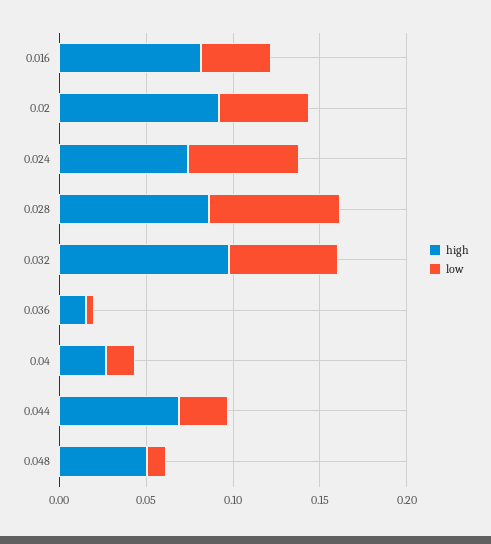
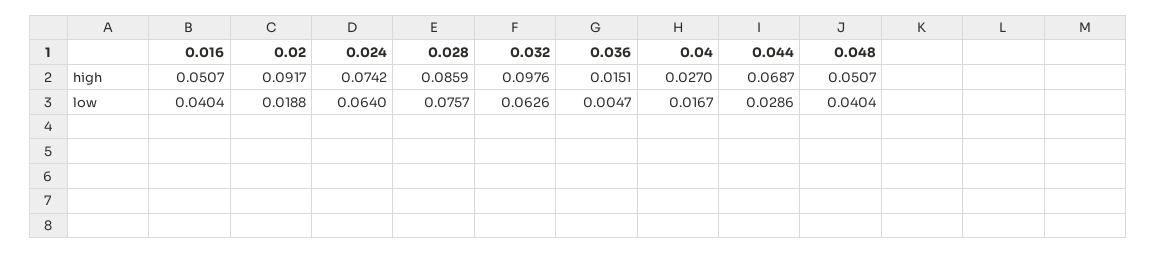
high, 0.016: 0.08 -> 0.0507
low, 0.02: 0.05 -> 0.0188
low, 0.048: 0.01 -> 0.0404

